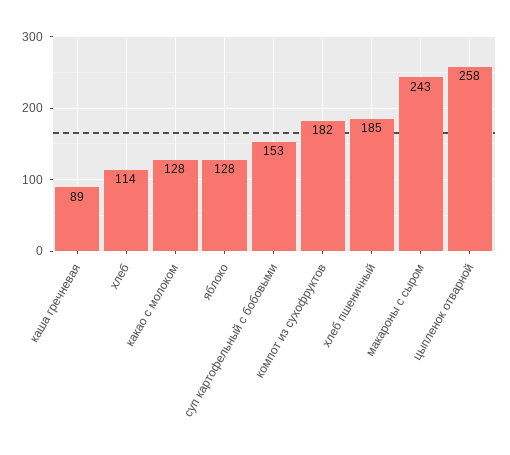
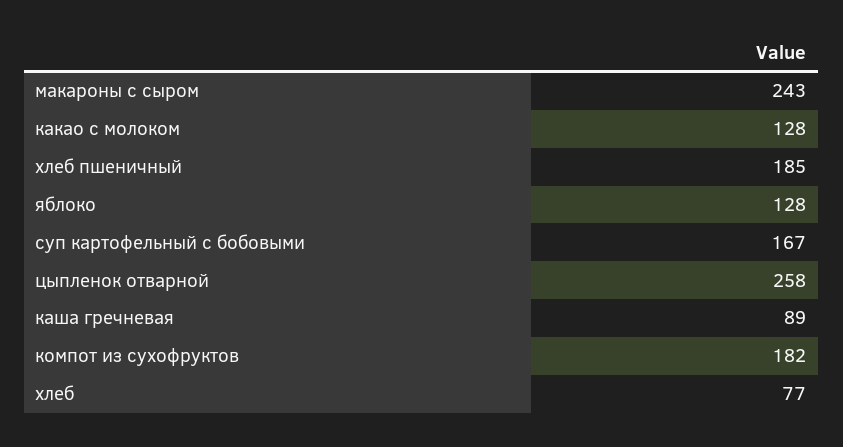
хлеб: 114 -> 77
суп картофельный с бобовыми: 153 -> 167

